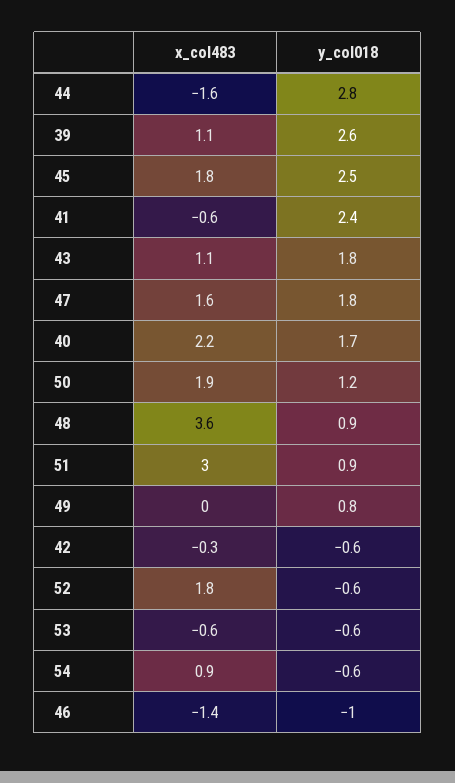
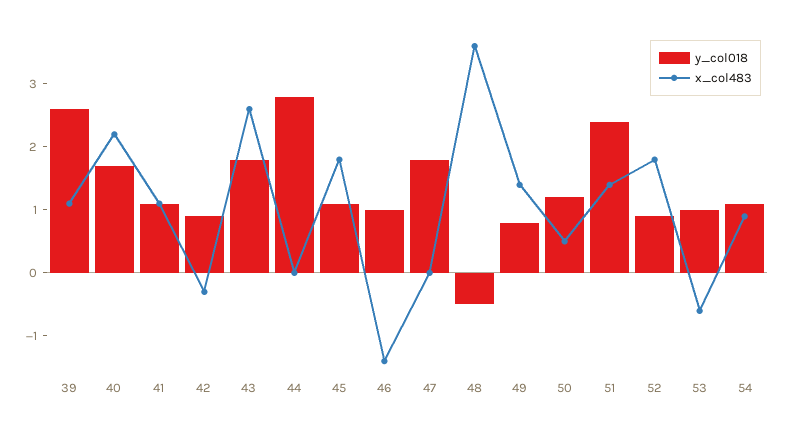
x_col483, 44: -1.6 -> 0
y_col018, 45: 2.5 -> 1
x_col483, 41: -0.6 -> 1
y_col018, 41: 2.4 -> 1
x_col483, 43: 1.1 -> 2.5
x_col483, 47: 1.6 -> 0
x_col483, 50: 1.9 -> 0.5
y_col018, 48: 0.9 -> -0.5
x_col483, 51: 3 -> 1.5
y_col018, 51: 0.9 -> 2.5
x_col483, 49: 0 -> 1.5
y_col018, 42: -0.6 -> 1
y_col018, 52: -0.6 -> 1
y_col018, 53: -0.6 -> 1
y_col018, 54: -0.6 -> 1
y_col018, 46: -1 -> 1

